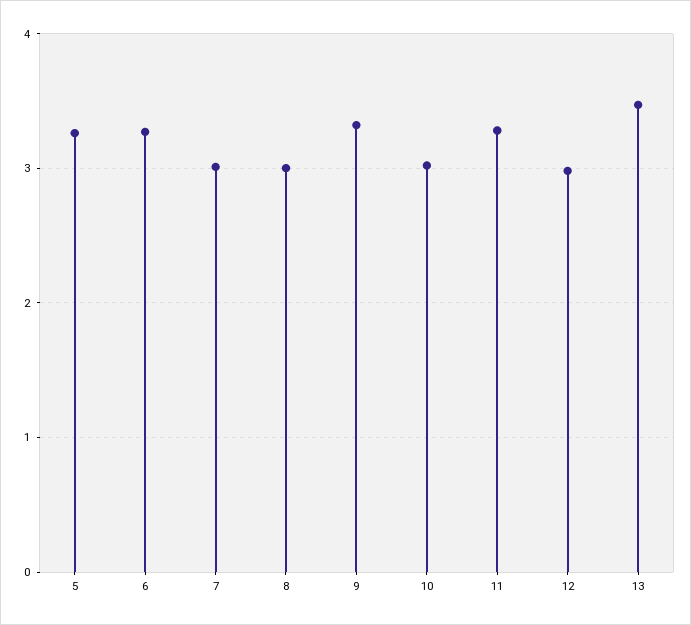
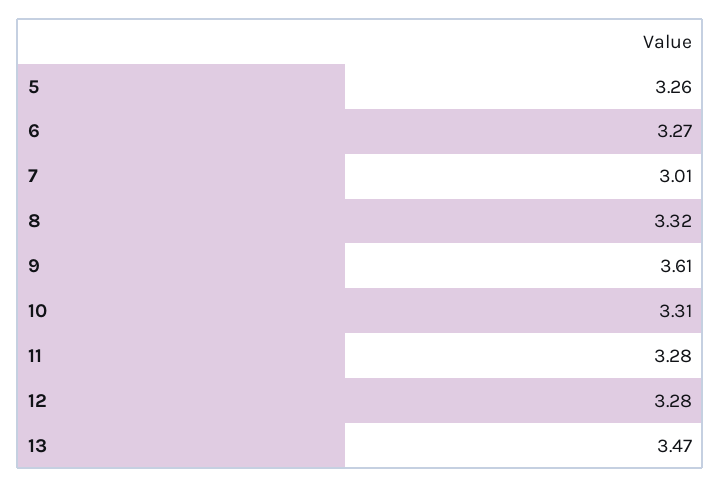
8: 3 -> 3.32
9: 3.3 -> 3.61
10: 3 -> 3.31
12: 3 -> 3.28

